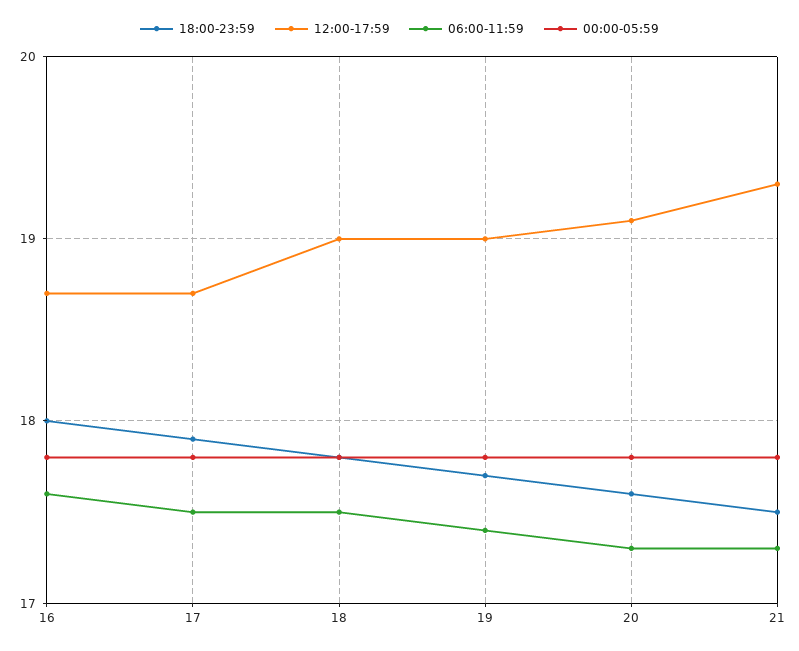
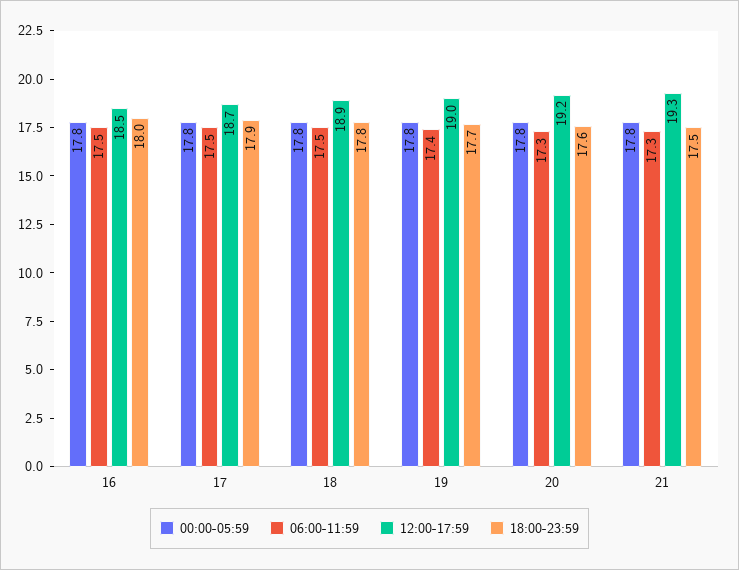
12:00-17:59, 16: 18.7 -> 18.5
06:00-11:59, 16: 17.6 -> 17.5
12:00-17:59, 18: 19 -> 18.9
12:00-17:59, 20: 19.1 -> 19.2

